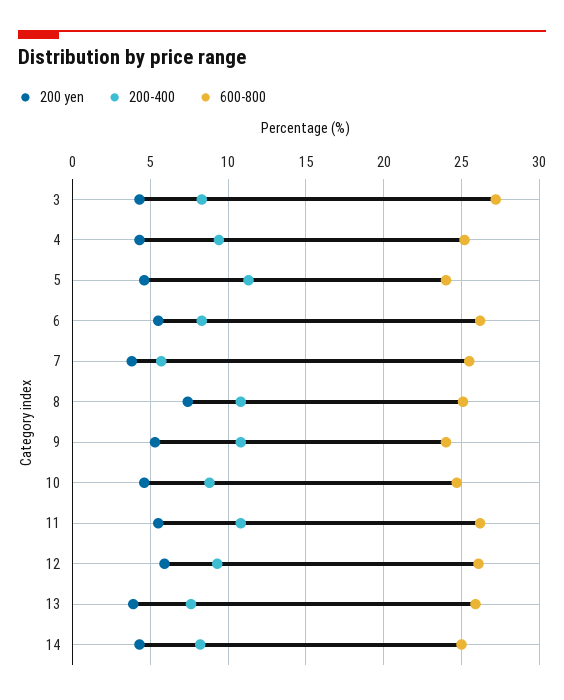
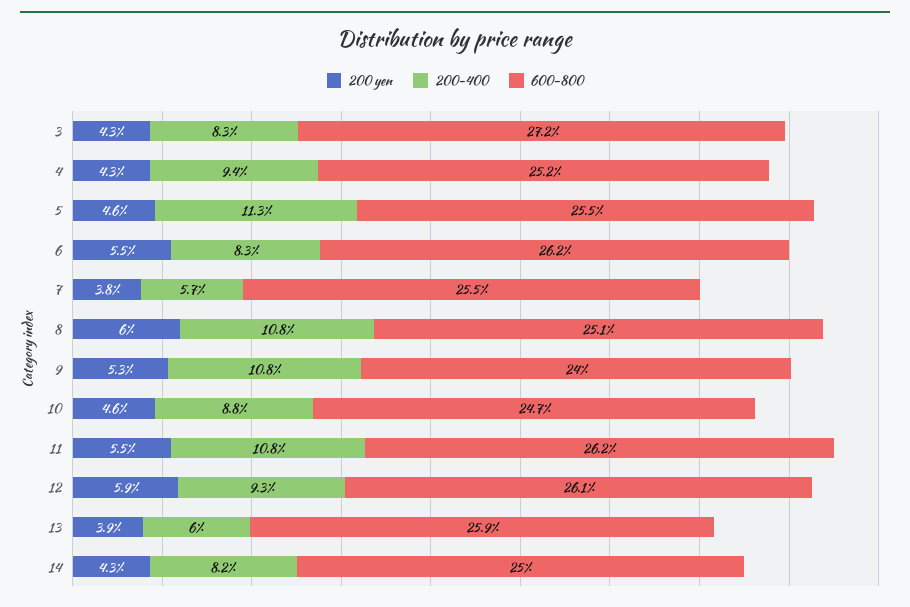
600-800, 5: 24 -> 25.5
200 yen, 8: 7.5 -> 6
200-400, 13: 7.5 -> 6

